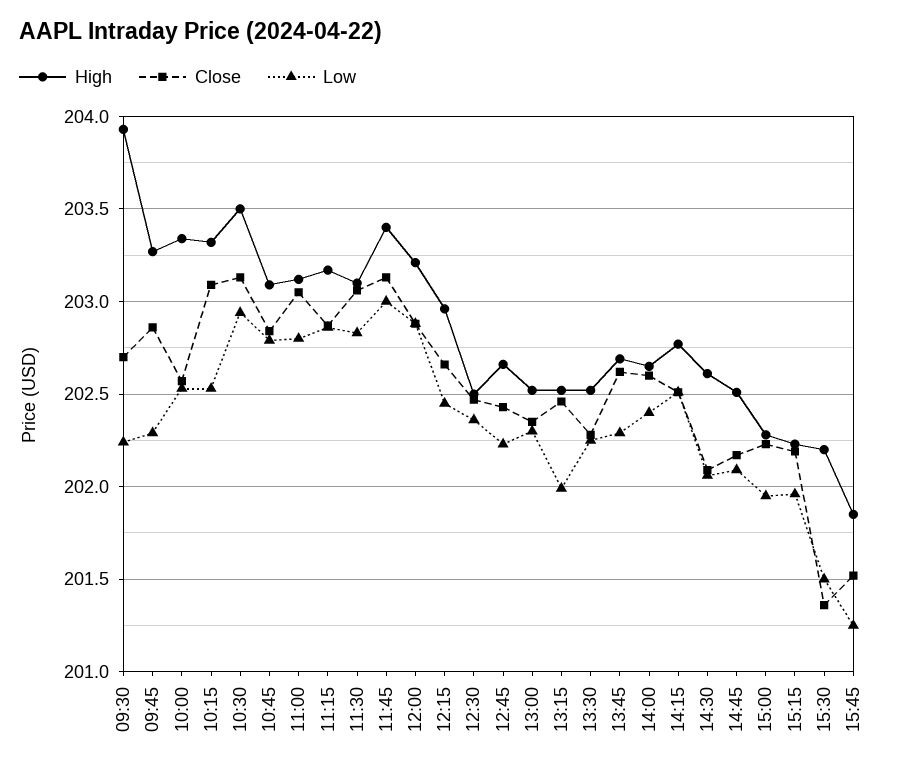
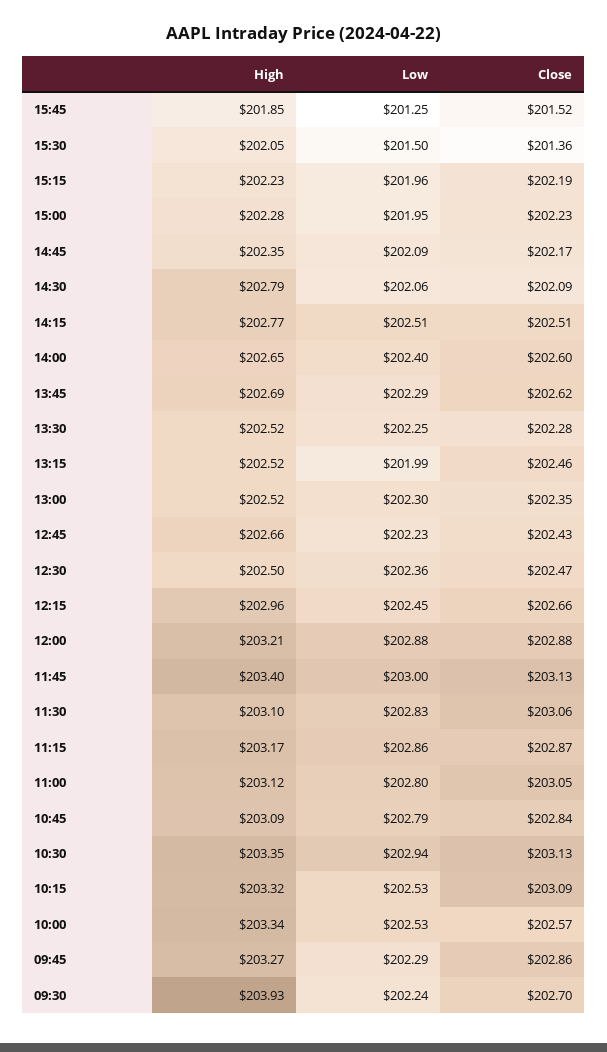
High, 10:30: 203.5 -> 203.35
High, 14:30: 202.6 -> 202.79
High, 14:45: 202.5 -> 202.35
High, 15:30: 202.2 -> 202.05

